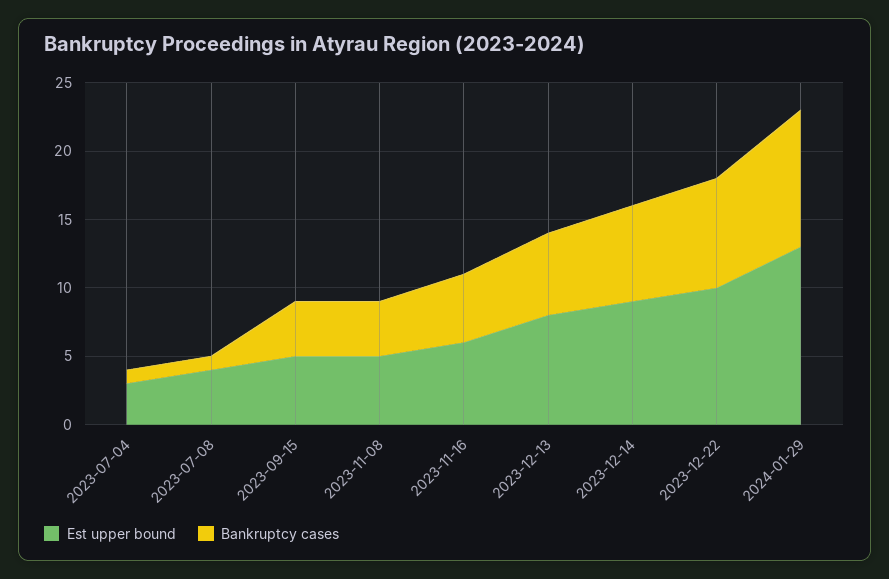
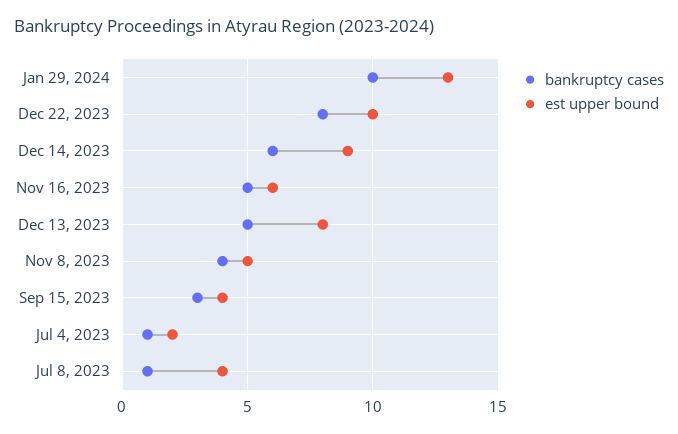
Est upper bound, 2023-07-04: 3 -> 2
Est upper bound, 2023-09-15: 5 -> 4
Bankruptcy cases, 2023-09-15: 4 -> 3
Bankruptcy cases, 2023-12-13: 6 -> 5
Bankruptcy cases, 2023-12-14: 7 -> 6

